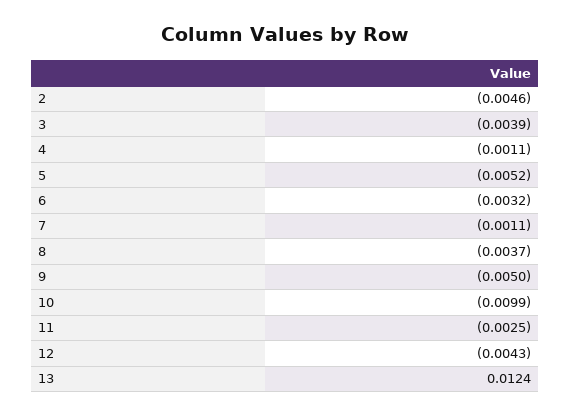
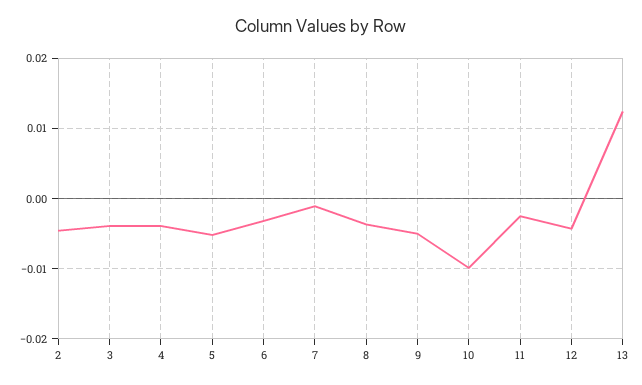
4: -0.0011 -> -0.004

